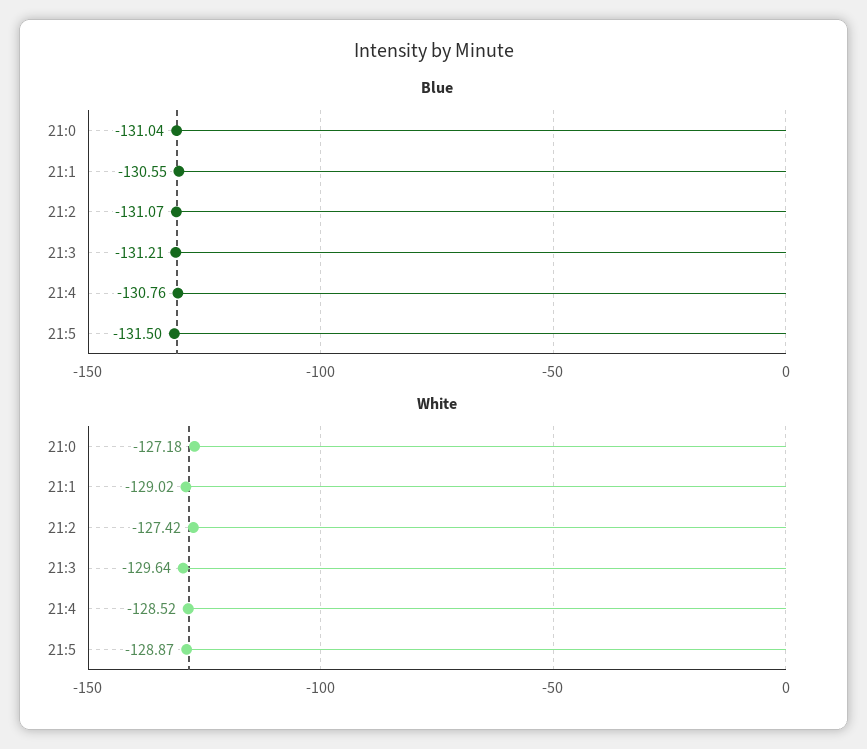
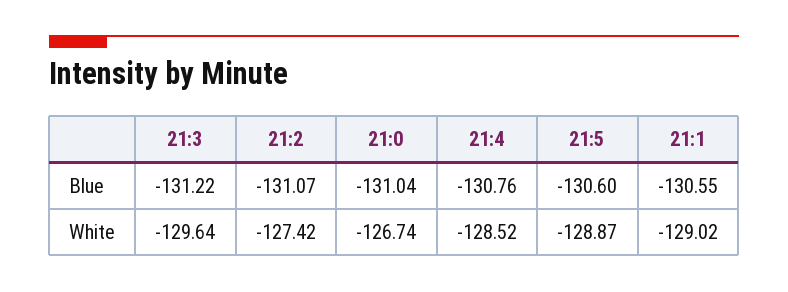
Blue, 21:3: -131.21 -> -131.22
Blue, 21:5: -131.5 -> -130.6
White, 21:0: -127.18 -> -126.74

